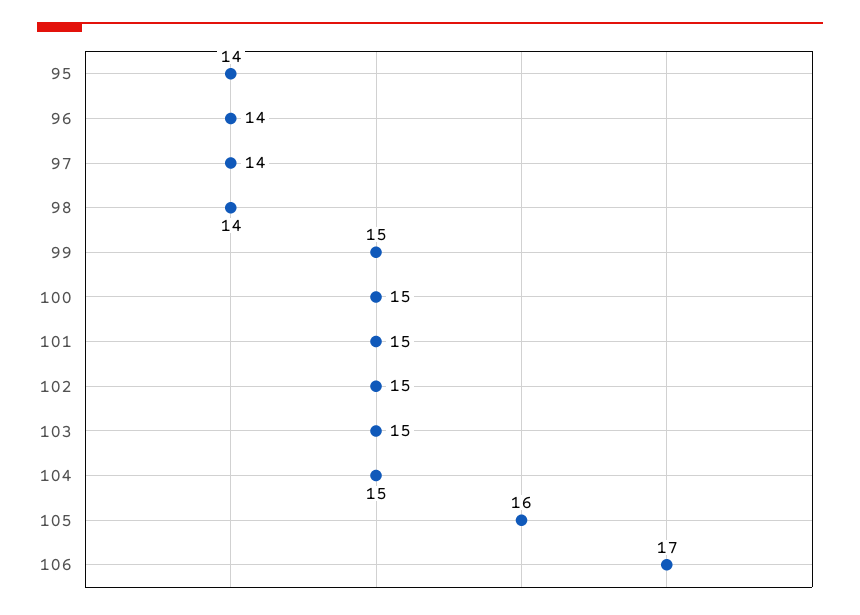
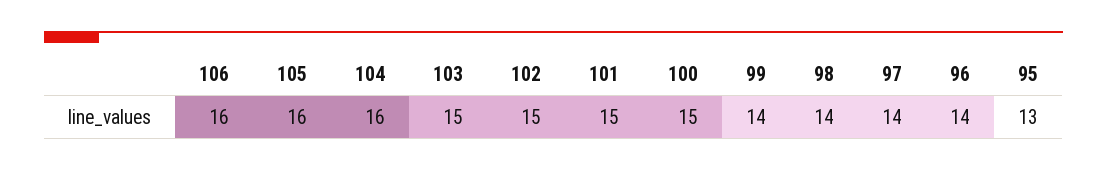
95: 14 -> 13
99: 15 -> 14
104: 15 -> 16
106: 17 -> 16

